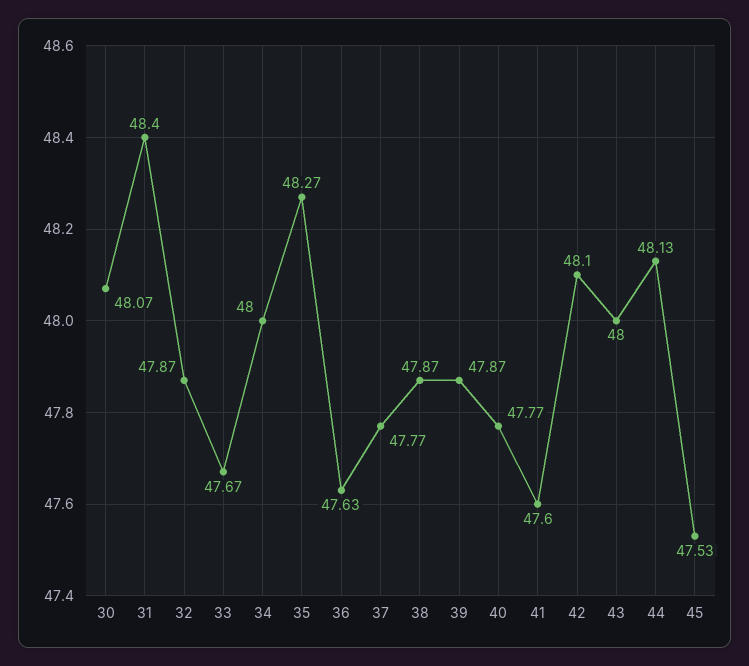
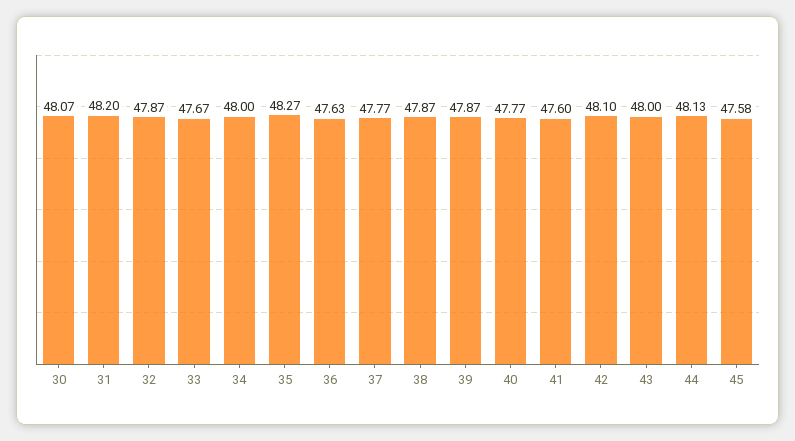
31: 48.4 -> 48.2
45: 47.53 -> 47.58

